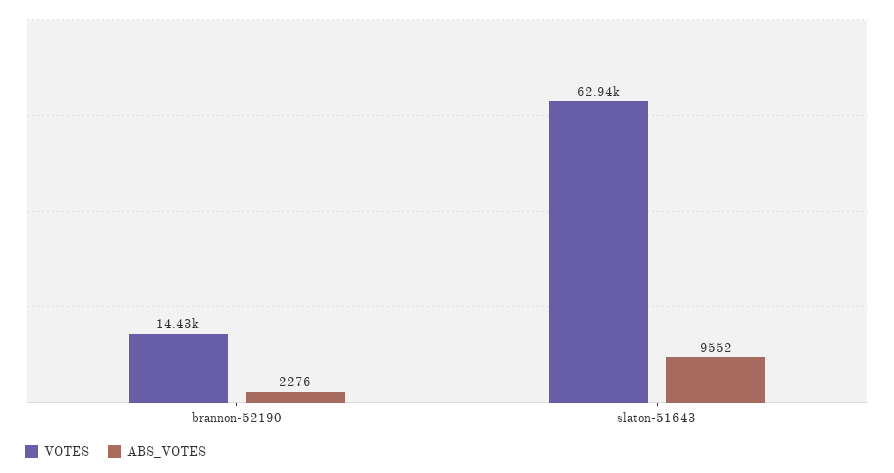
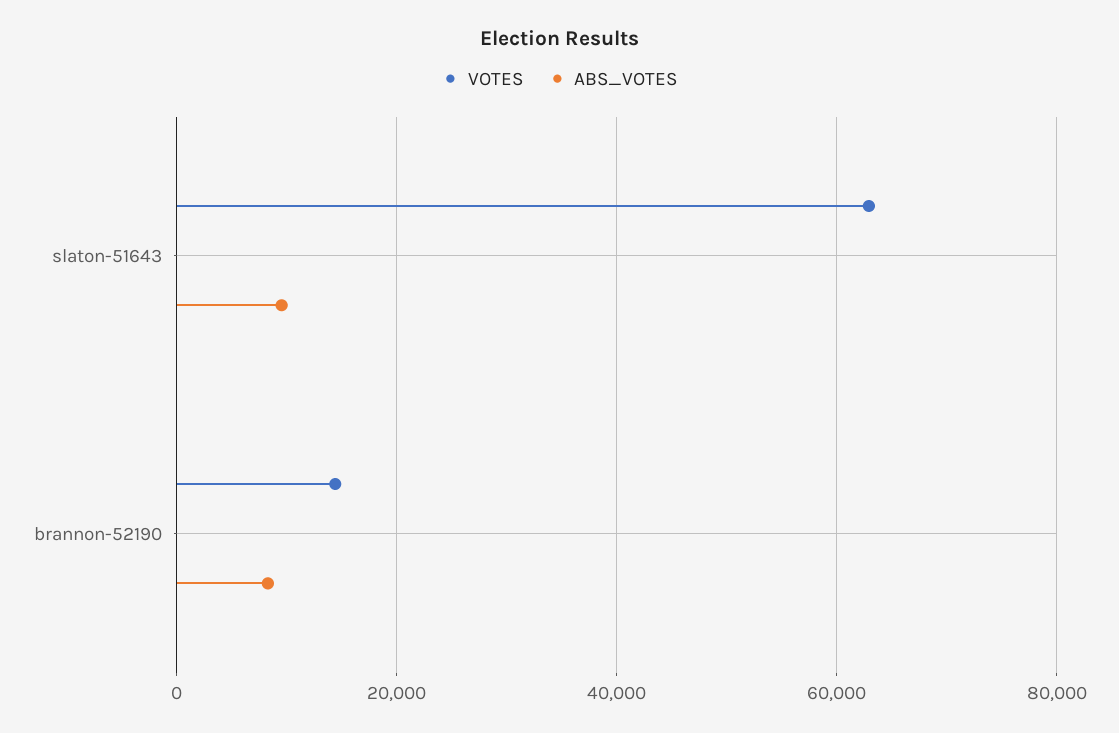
ABS_VOTES, brannon-52190: 2276 -> 8000

